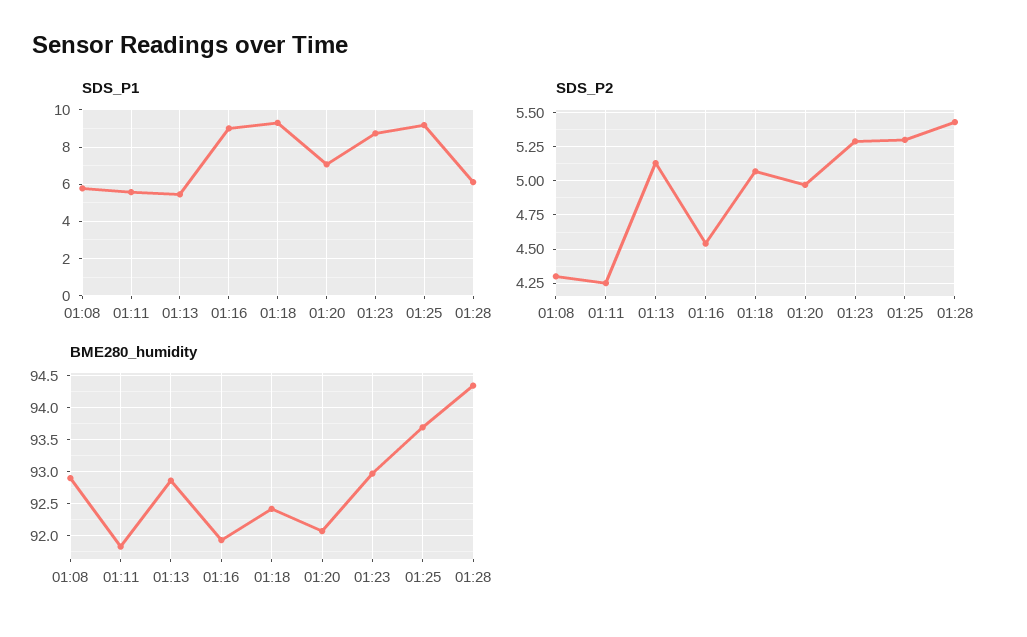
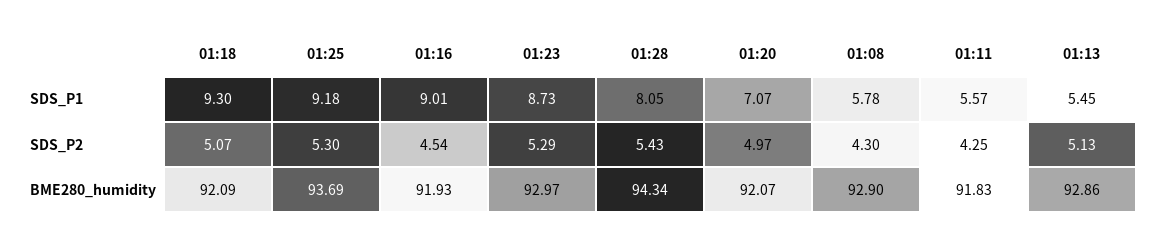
SDS_P1, 01:28: 6 -> 8.05
BME280_humidity, 01:18: 92.4 -> 92.09

